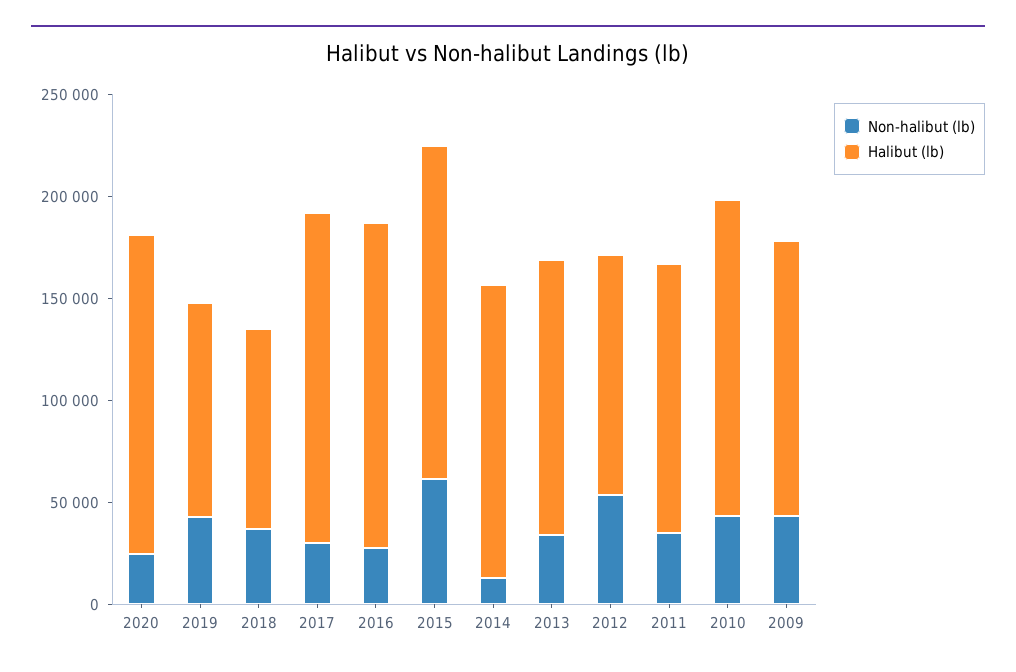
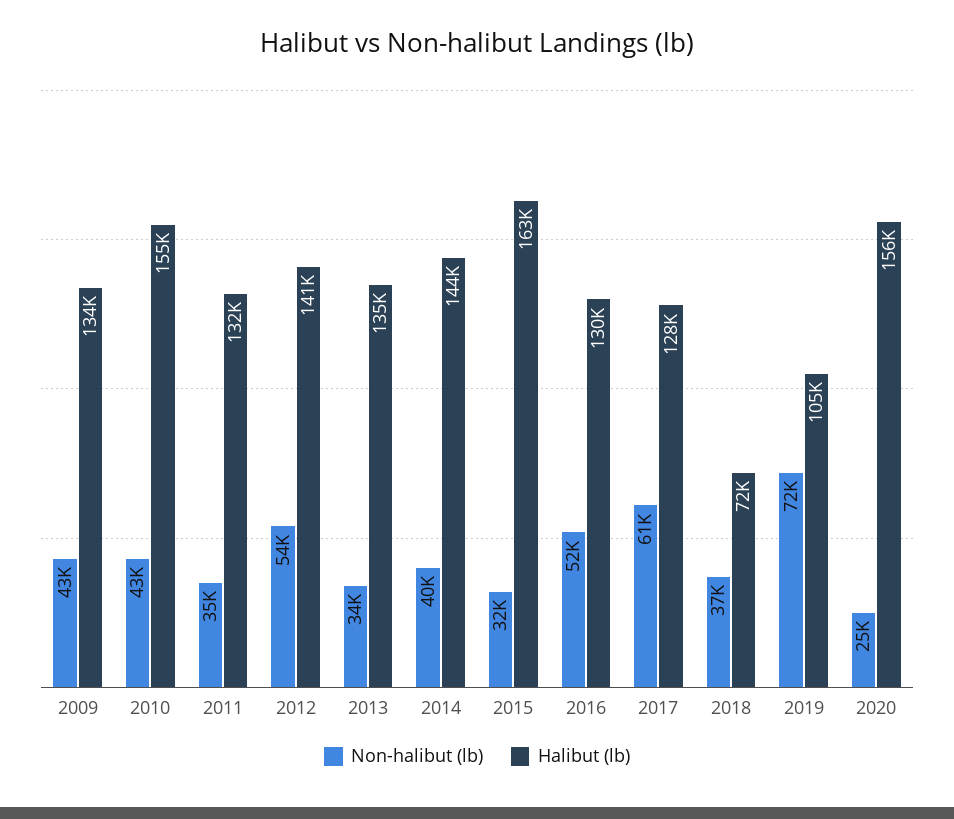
Non-halibut (lb), 2019: 40000 -> 72000
Halibut (lb), 2018: 100000 -> 72000
Non-halibut (lb), 2017: 30000 -> 61000
Halibut (lb), 2017: 160000 -> 128000
Non-halibut (lb), 2016: 30000 -> 52000
Halibut (lb), 2016: 160000 -> 130000
Non-halibut (lb), 2015: 60000 -> 32000
Non-halibut (lb), 2014: 10000 -> 40000
Halibut (lb), 2012: 120000 -> 141000

